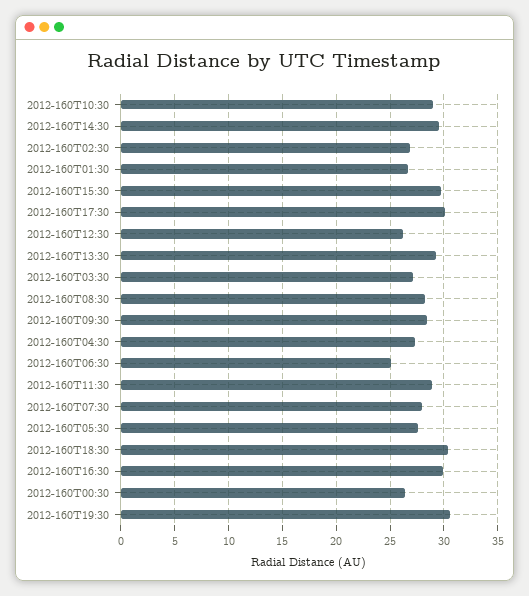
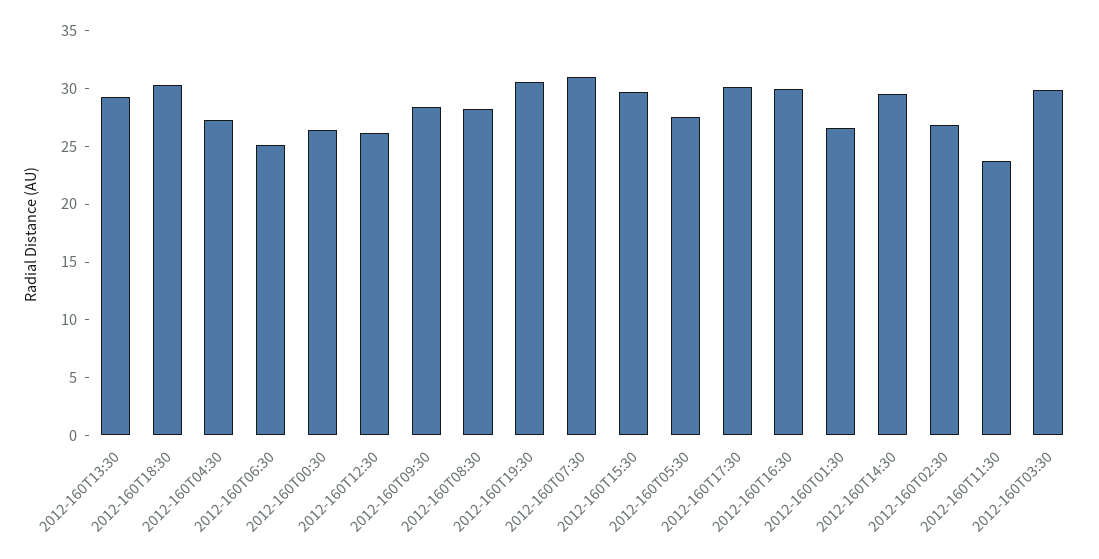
2012-160T10:30: 29 -> none
2012-160T03:30: 27 -> 30
2012-160T11:30: 29 -> 24
2012-160T07:30: 28 -> 31

